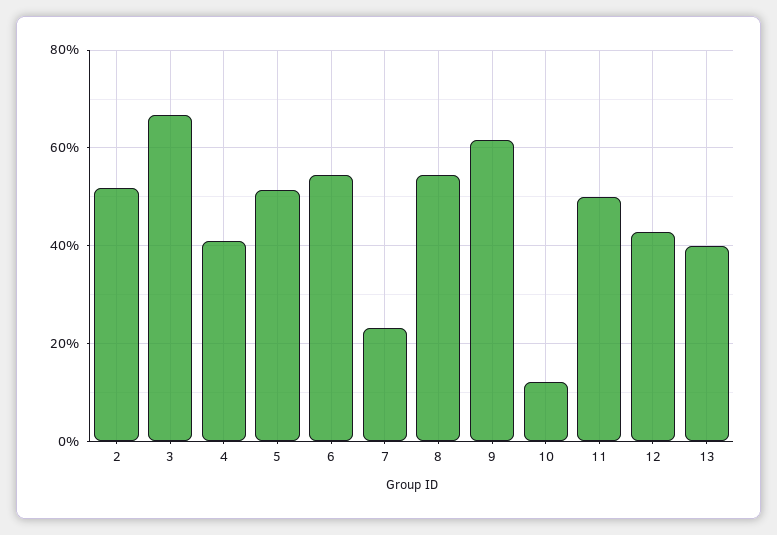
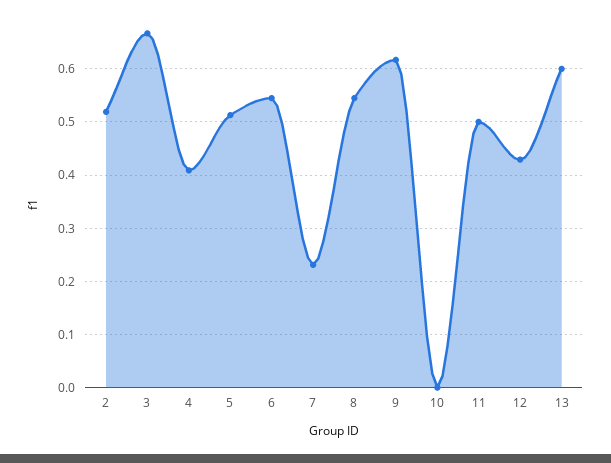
10: 0.12 -> 0
13: 0.4 -> 0.6

